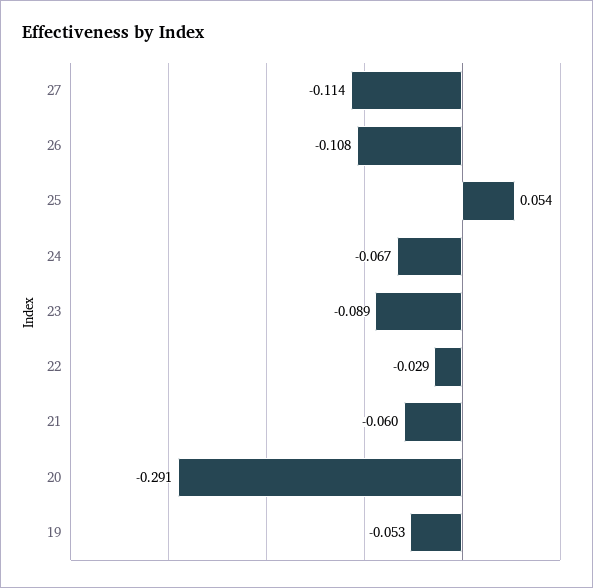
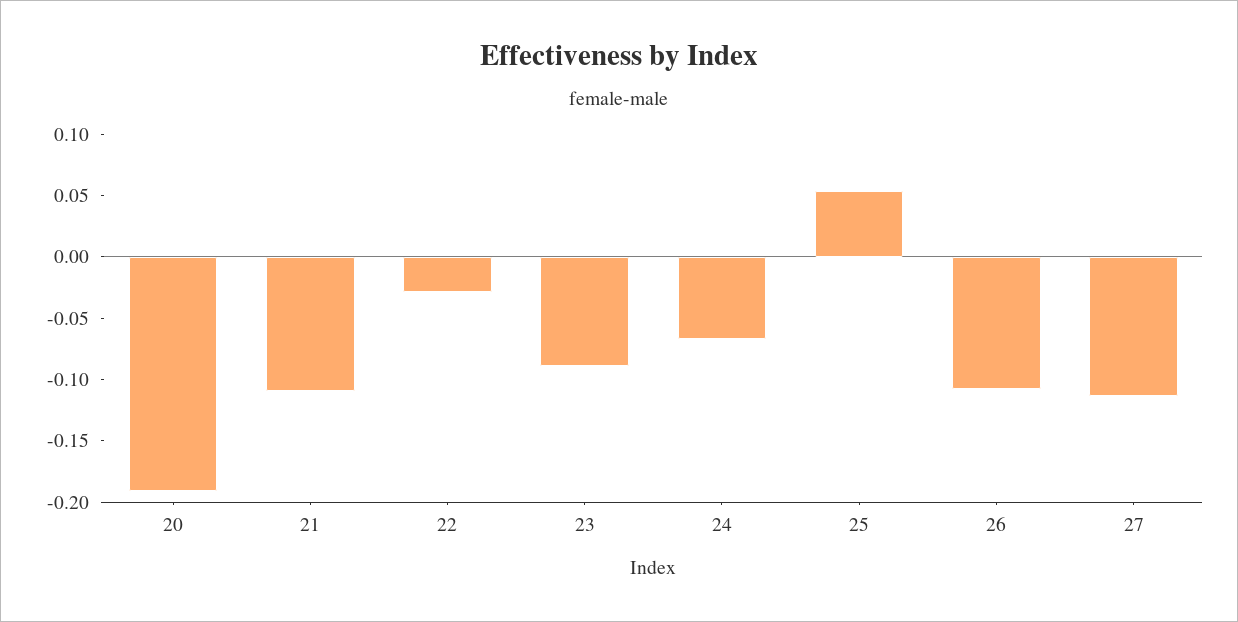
21: -0.06 -> -0.11
20: -0.291 -> -0.19
19: -0.053 -> none

